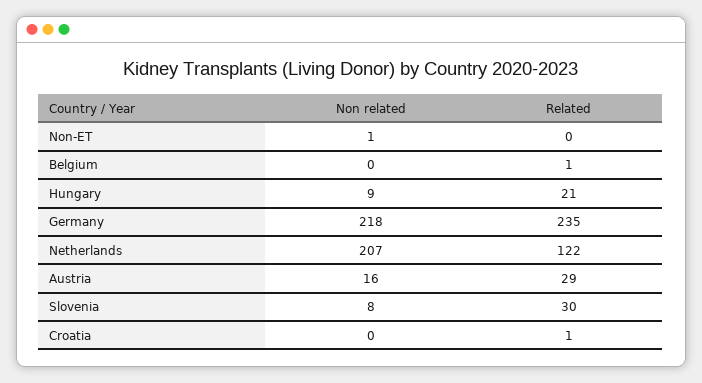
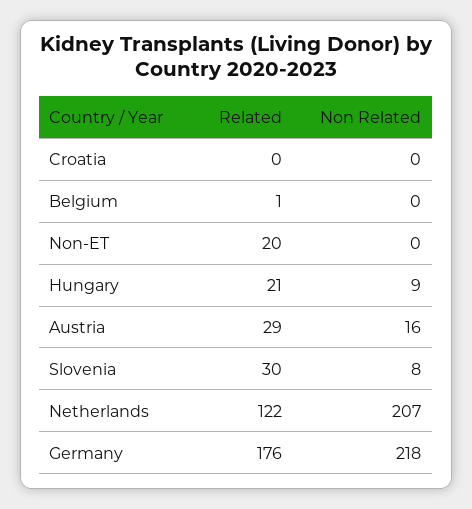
Non related, Non-ET: 1 -> 0
Related, Non-ET: 0 -> 20
Related, Germany: 235 -> 176
Related, Croatia: 1 -> 0

